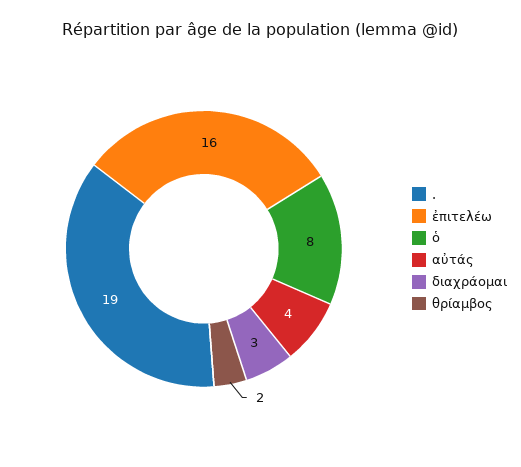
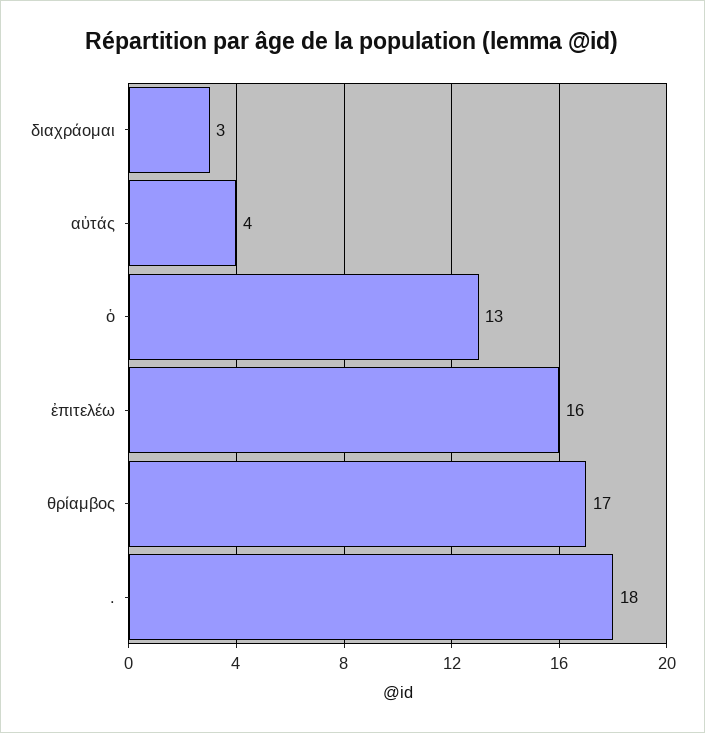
.: 19 -> 18
ὁ: 8 -> 13
θρίαμβος: 2 -> 17

